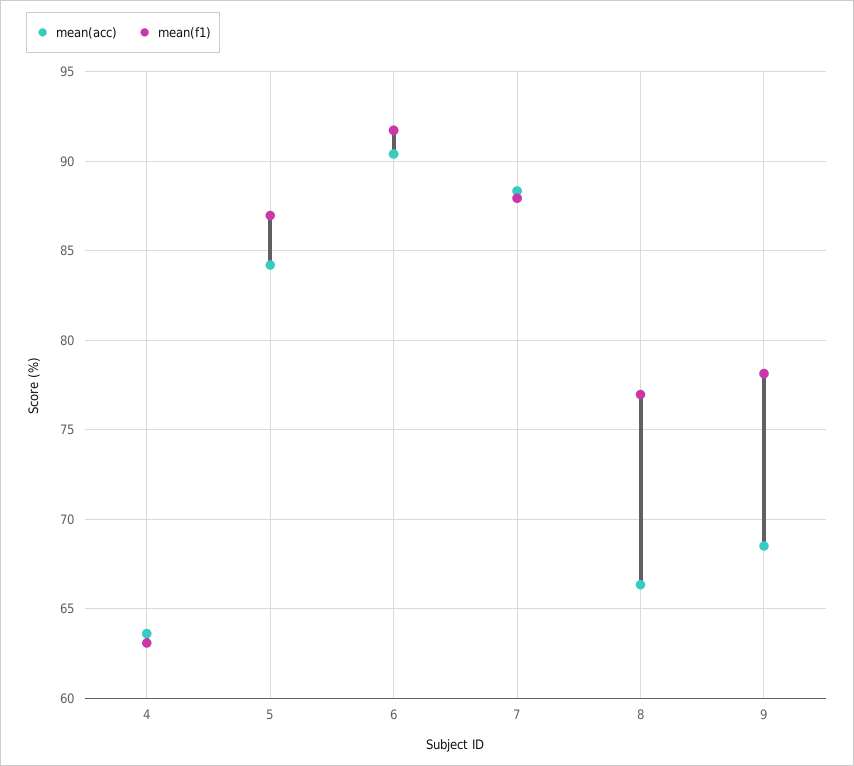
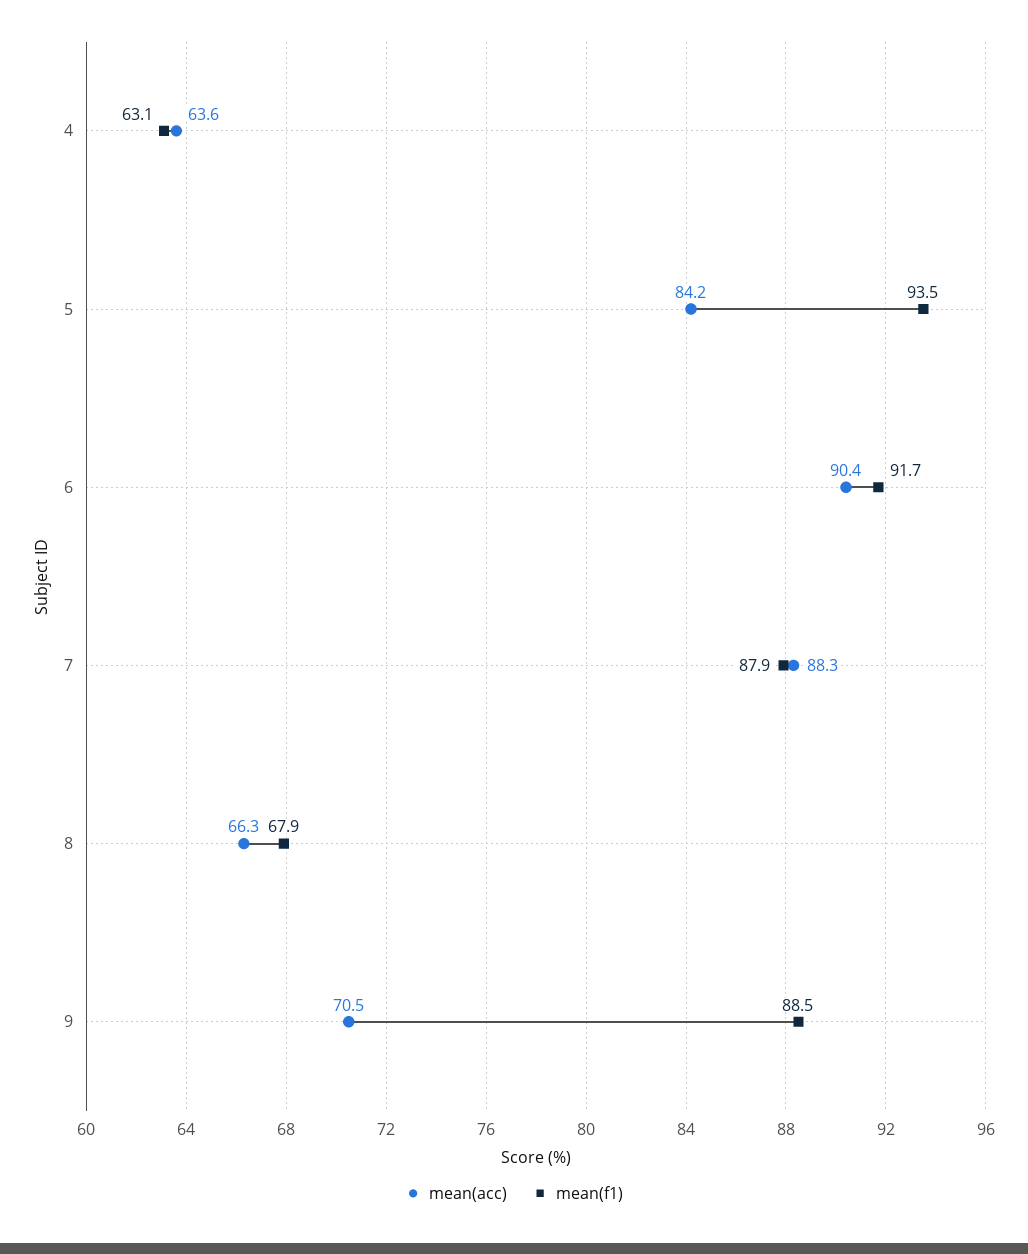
mean(f1), 5: 87 -> 93.5
mean(f1), 8: 77 -> 67.9
mean(acc), 9: 68.5 -> 70.5
mean(f1), 9: 78 -> 88.5

